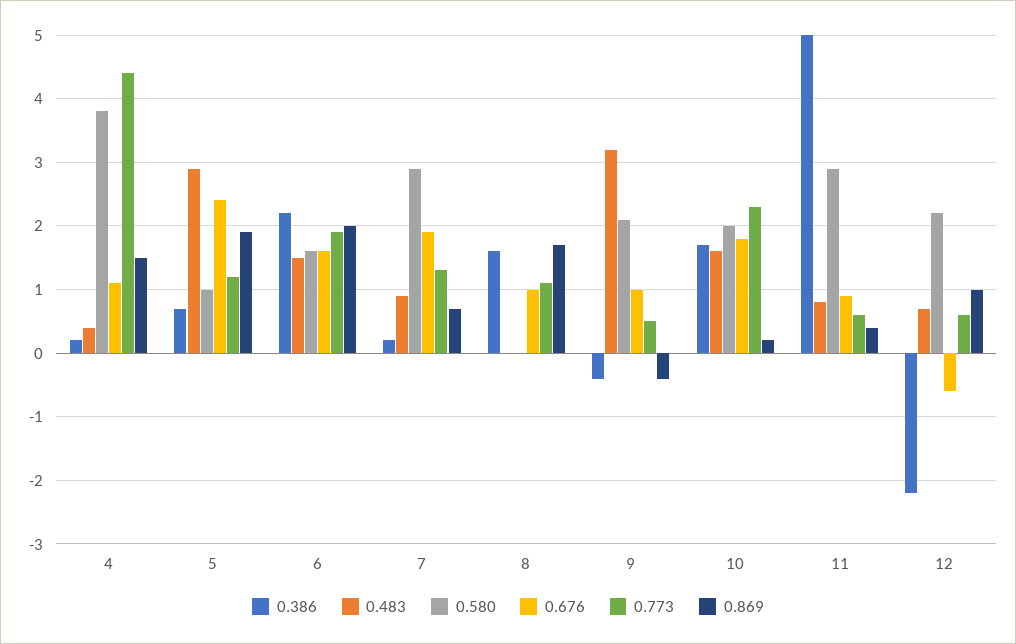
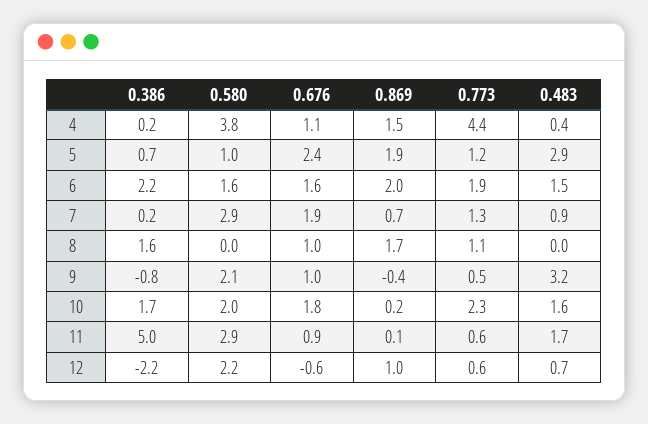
0.386, 9: -0.4 -> -0.8
0.483, 11: 0.8 -> 1.7
0.869, 11: 0.4 -> 0.1

